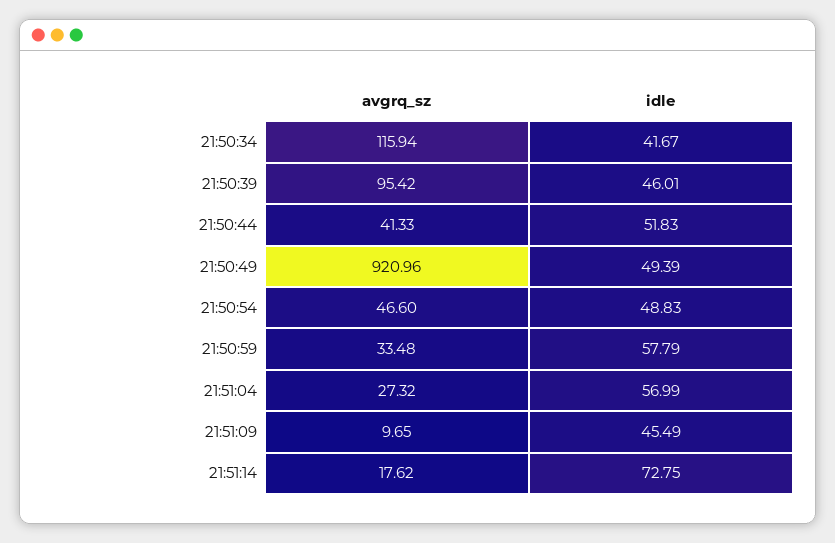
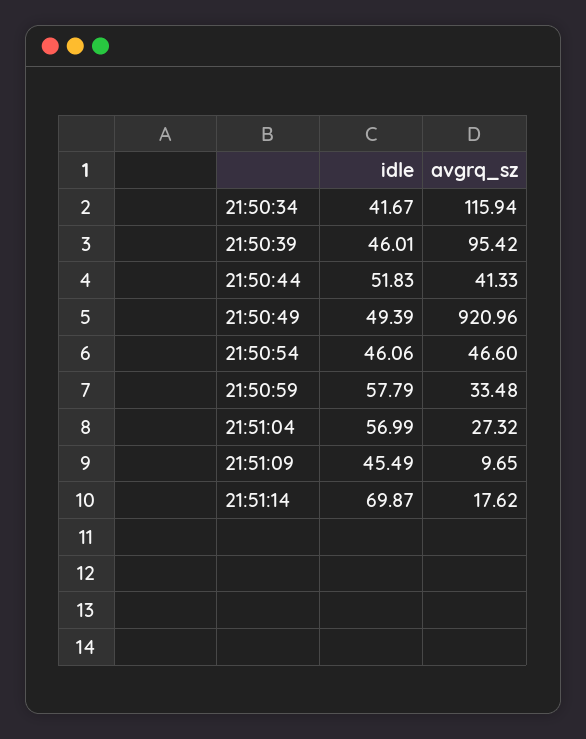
idle, 21:50:54: 48.83 -> 46.06
idle, 21:51:14: 72.75 -> 69.87

